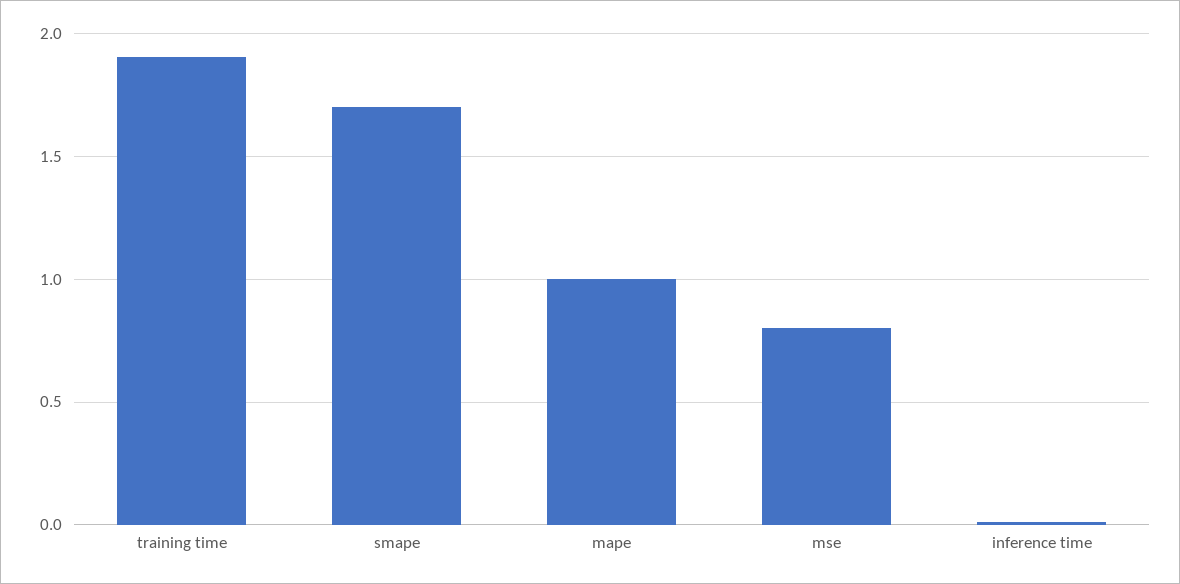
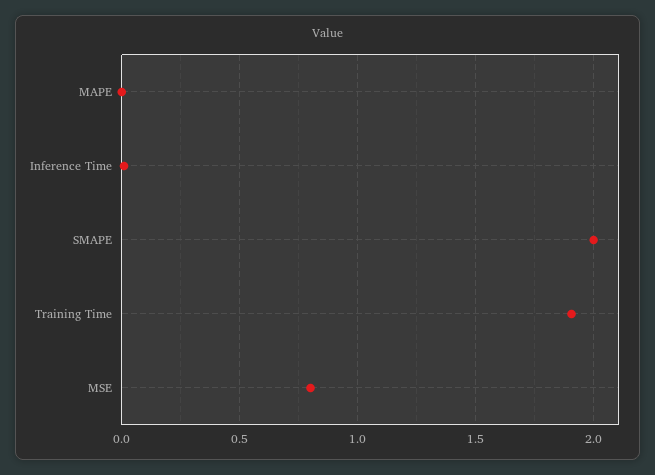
smape: 1.7 -> 2
mape: 1 -> 0

